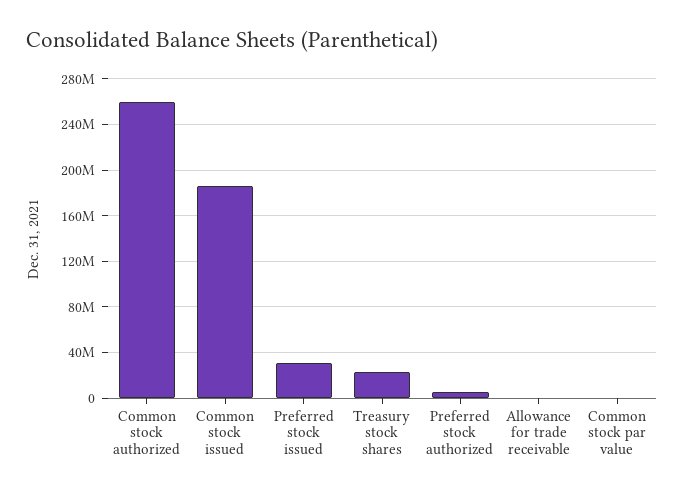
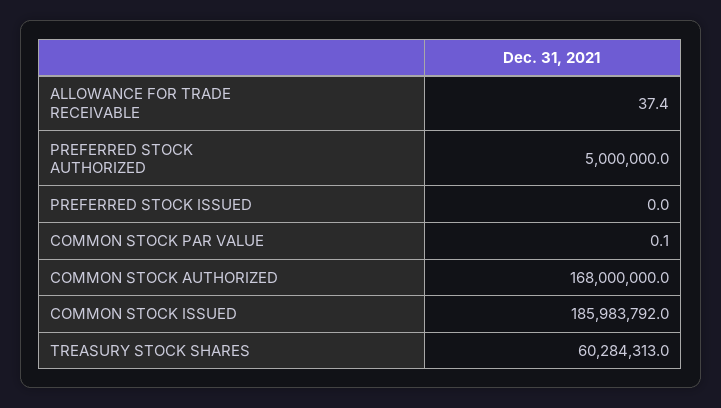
Common stock authorized: 260000000 -> 168000000
Preferred stock issued: 30000000 -> 0
Treasury stock shares: 20000000 -> 60284313

